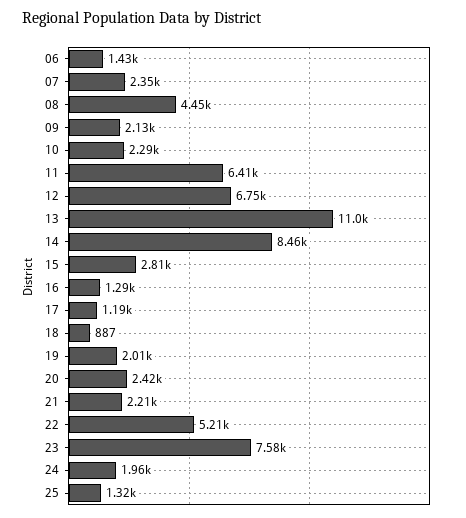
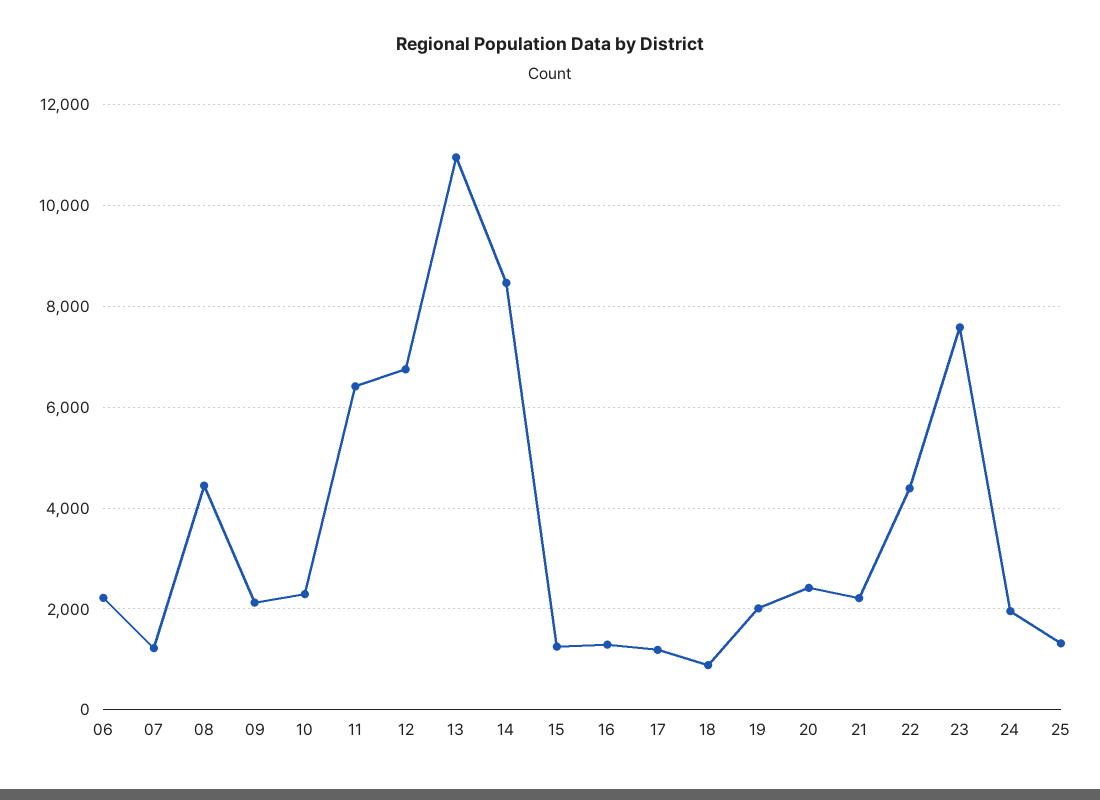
06: 1430 -> 2200
07: 2350 -> 1200
15: 2810 -> 1200
22: 5210 -> 4400

